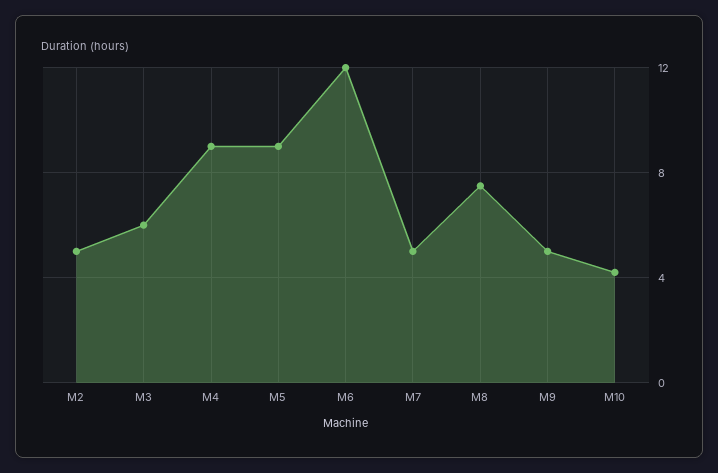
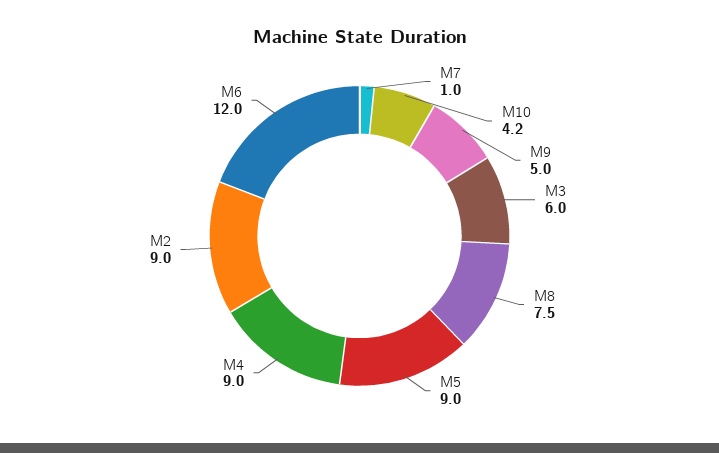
M2: 5 -> 9
M7: 5 -> 1

